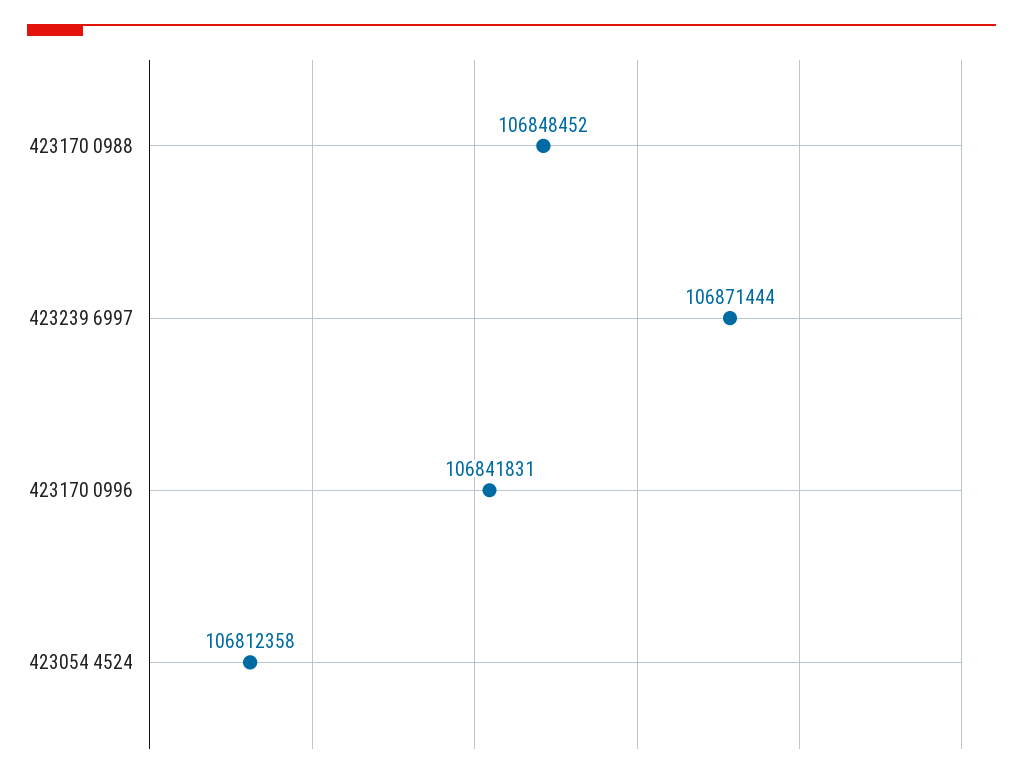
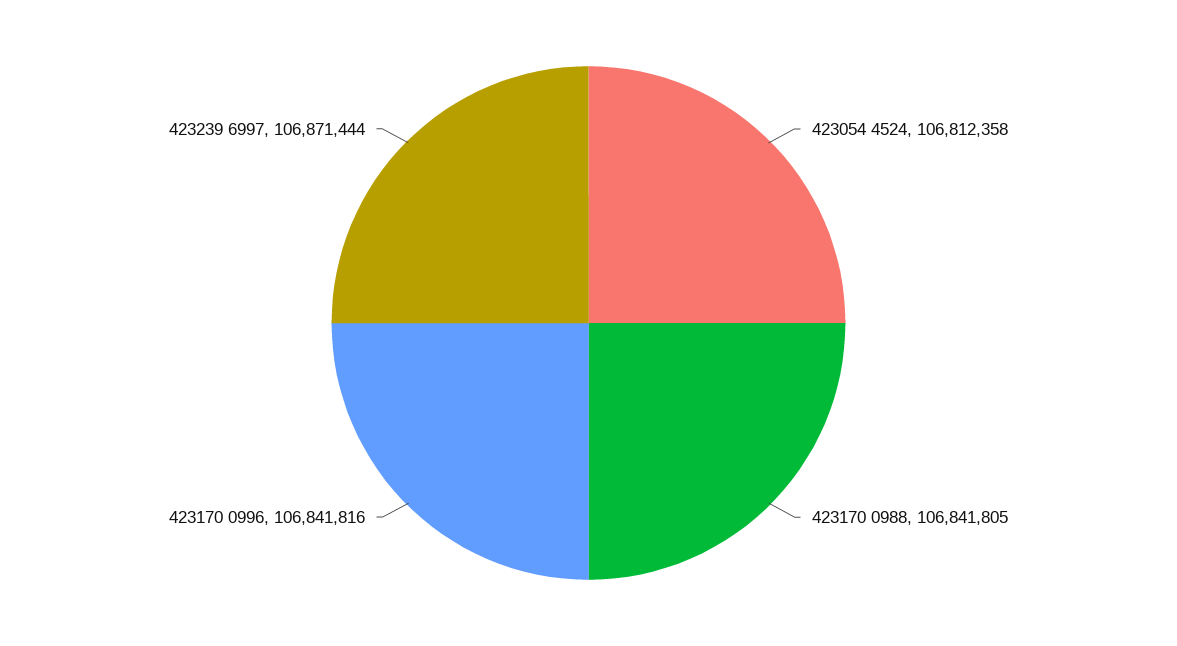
423170 0988: 106848452 -> 106841805
423170 0996: 106841831 -> 106841816

